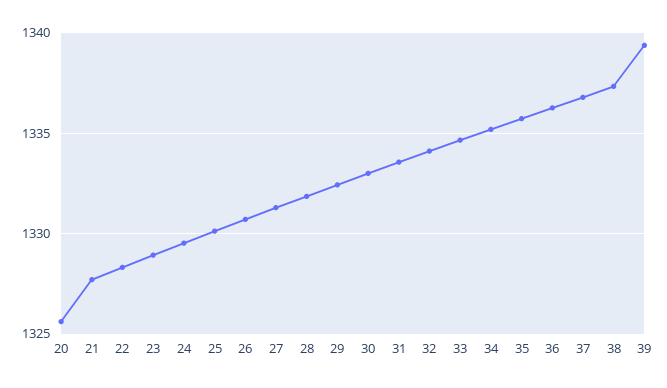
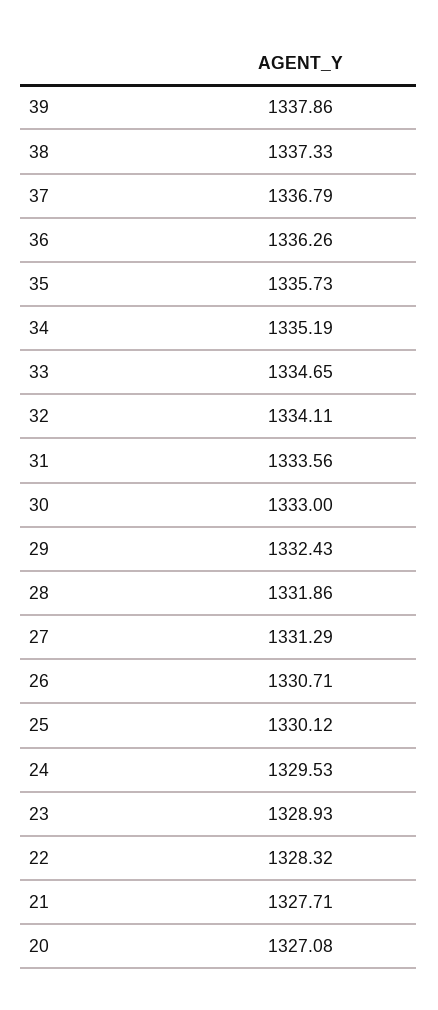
20: 1325.5 -> 1327.08
39: 1339.5 -> 1337.86

